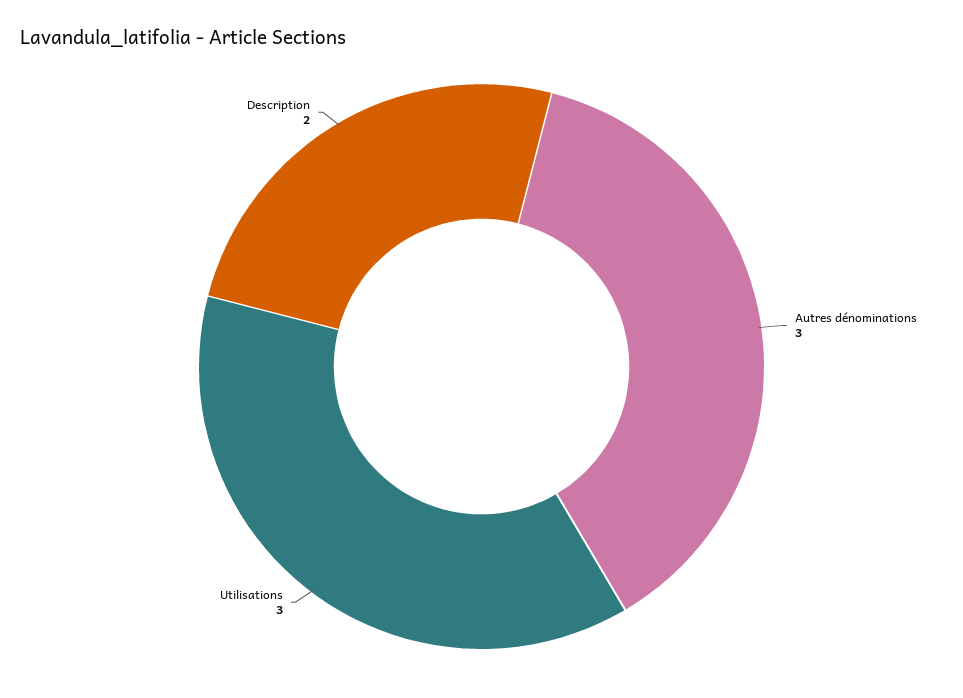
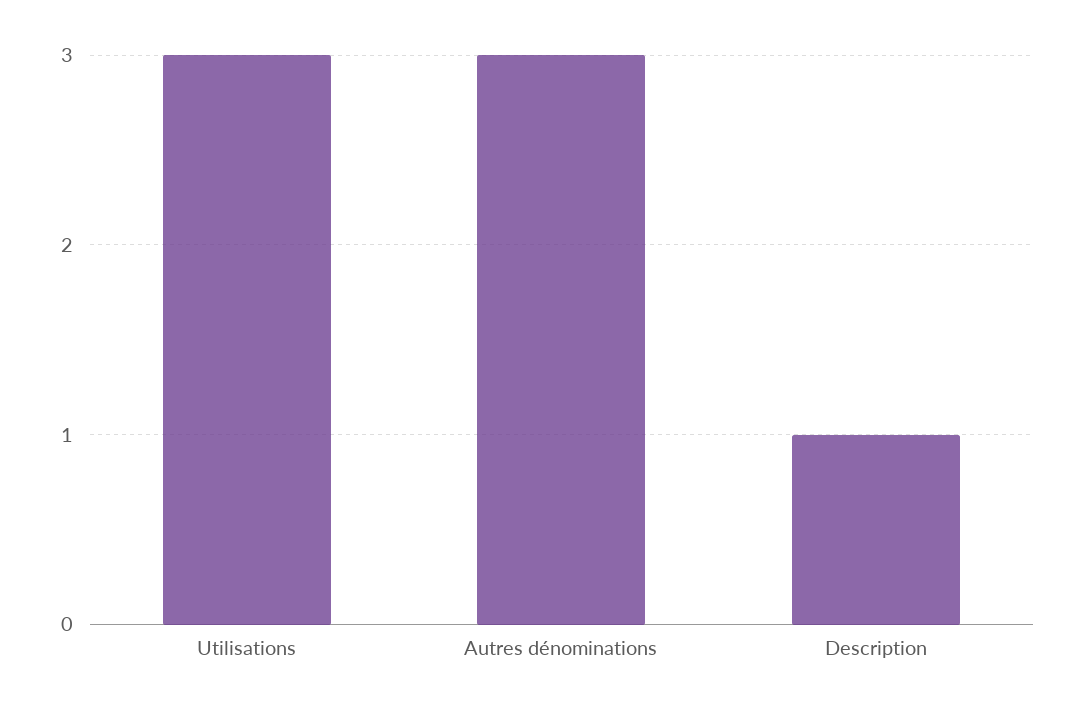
Description: 2 -> 1

